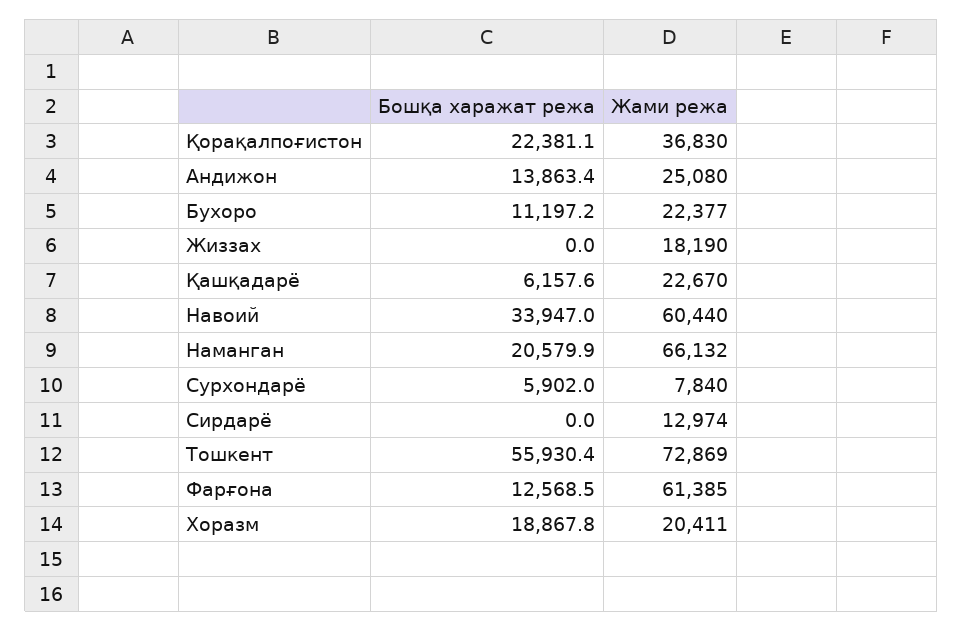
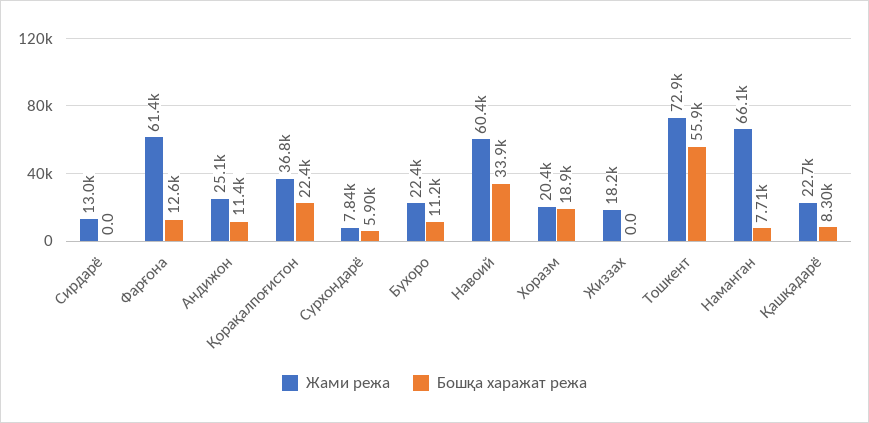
Бошқа харажат режа, Андижон: 13863.4 -> 11400
Бошқа харажат режа, Қашқадарё: 6157.6 -> 8300
Бошқа харажат режа, Наманган: 20579.9 -> 7710

